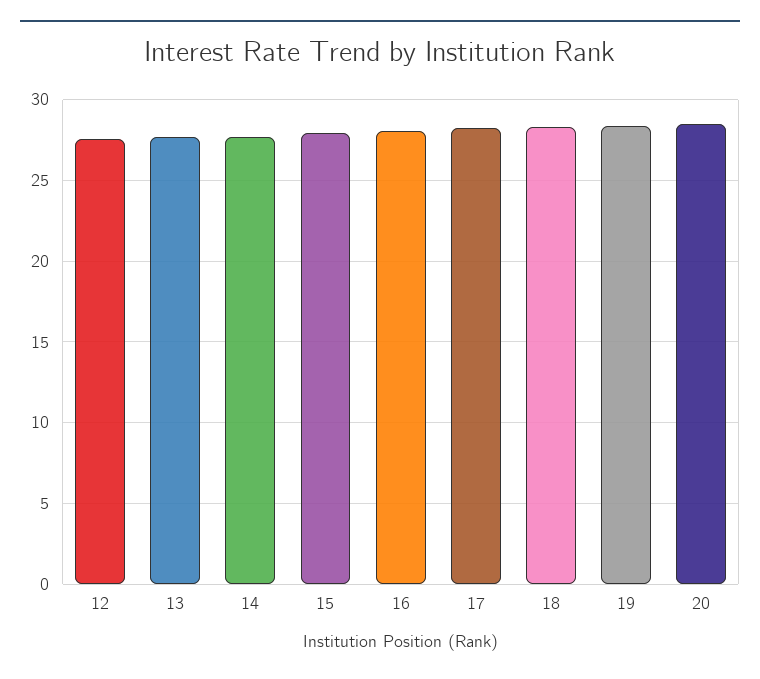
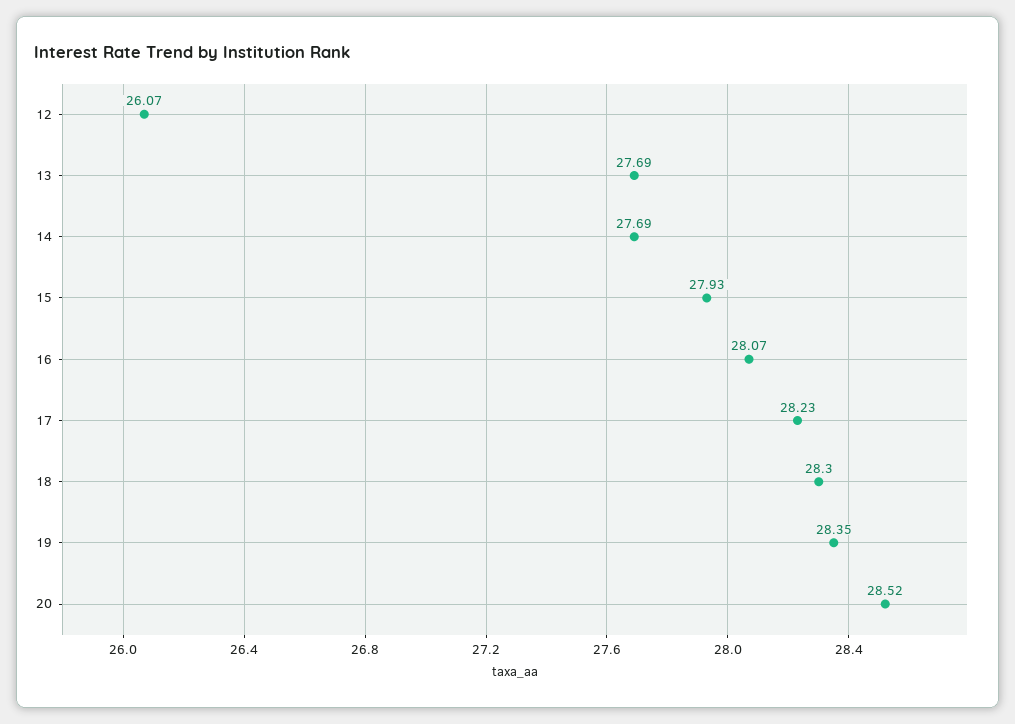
12: 27.5 -> 26.07

